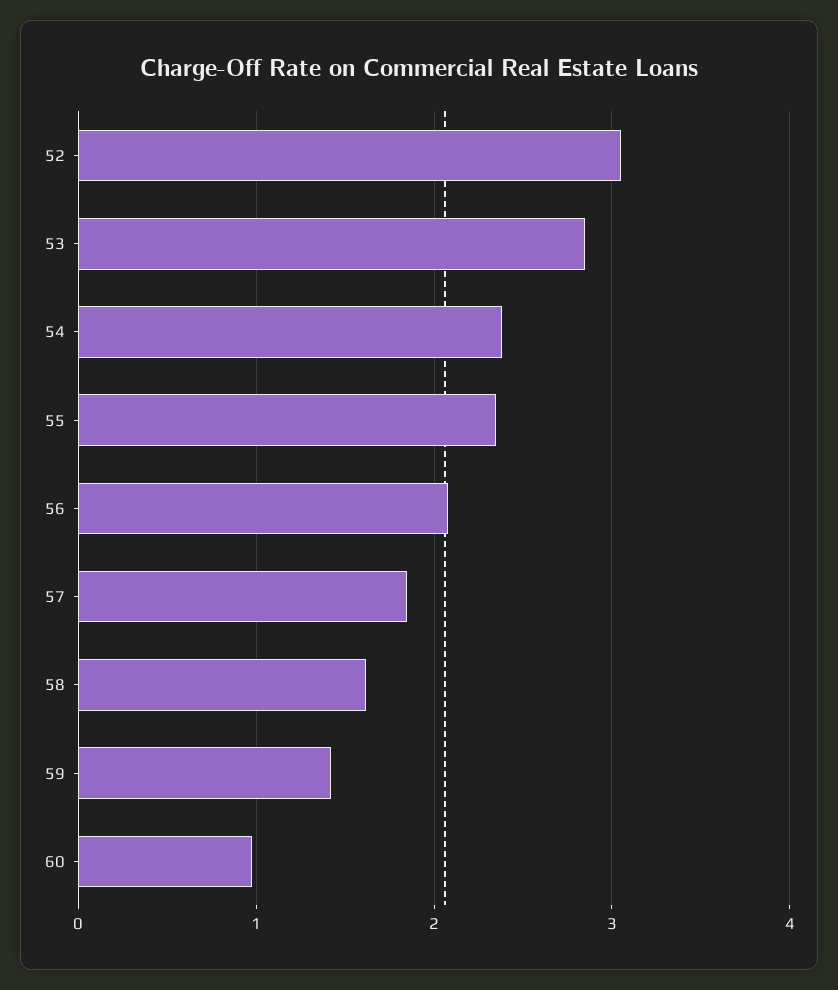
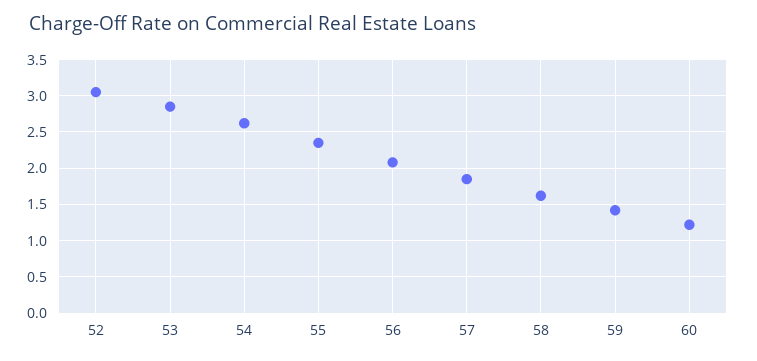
54: 2.4 -> 2.6
60: 1 -> 1.2

